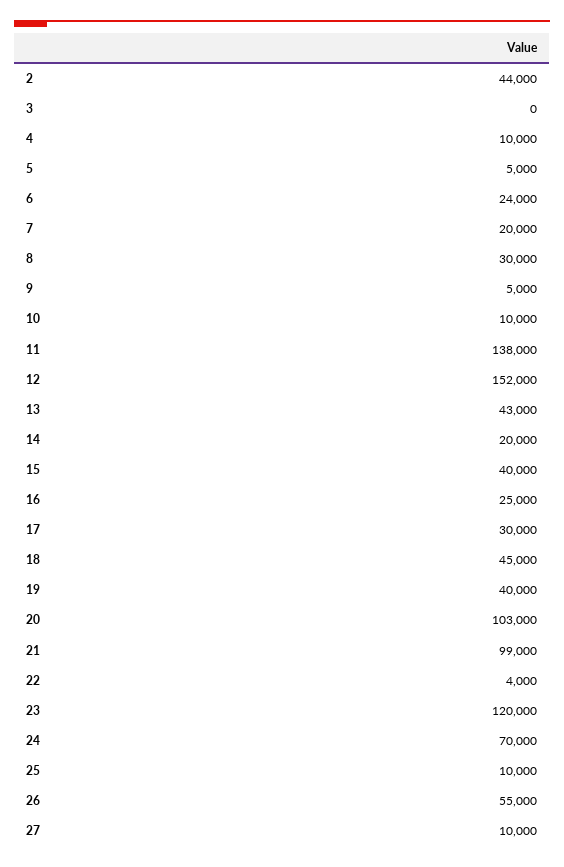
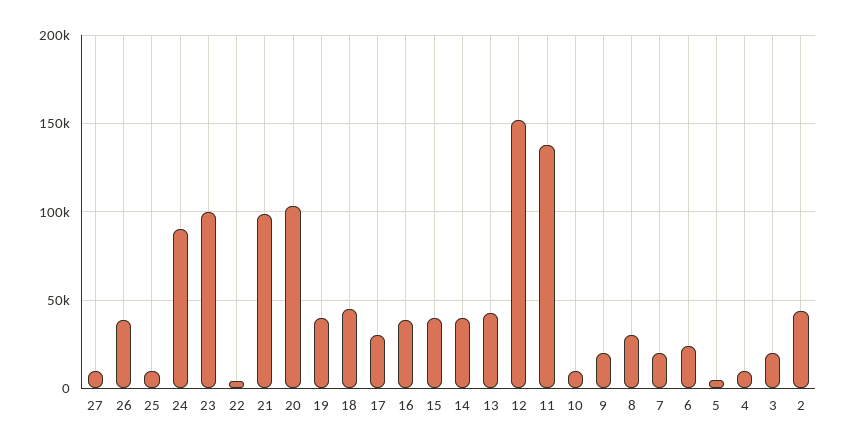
3: 0 -> 20000
9: 5000 -> 20000
14: 20000 -> 40000
16: 25000 -> 40000
23: 120000 -> 100000
24: 70000 -> 90000
26: 55000 -> 40000

